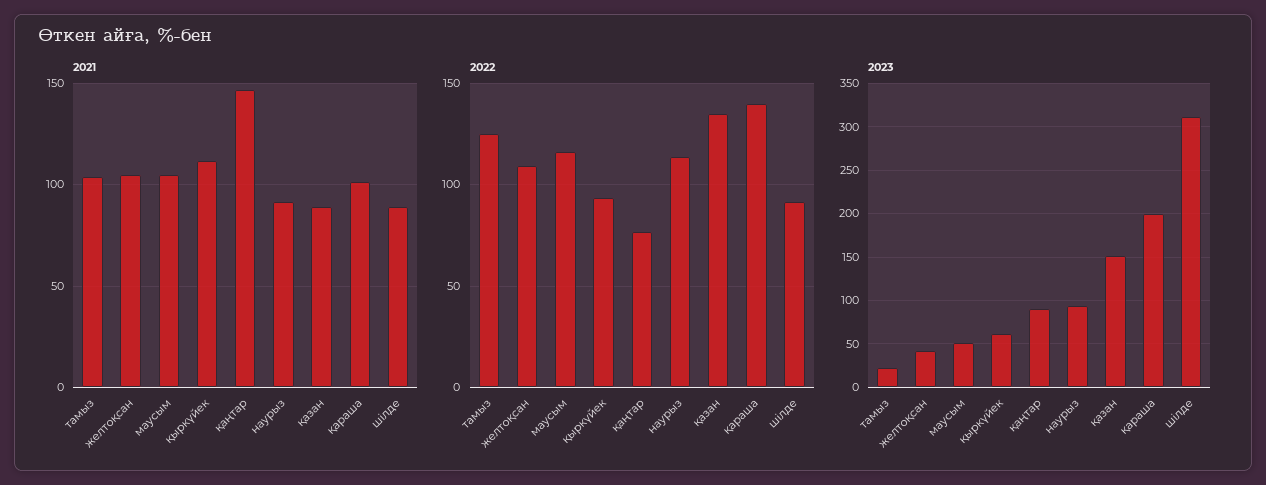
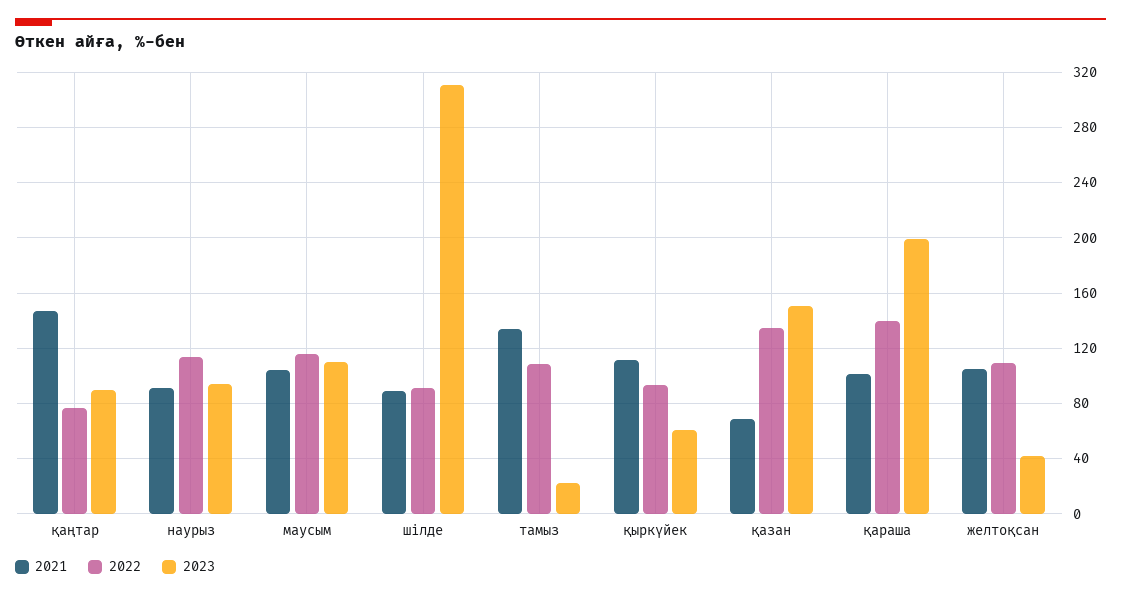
2021, тамыз: 105 -> 135
2021, қазан: 90 -> 70
2022, тамыз: 125 -> 110
2023, маусым: 50 -> 110

